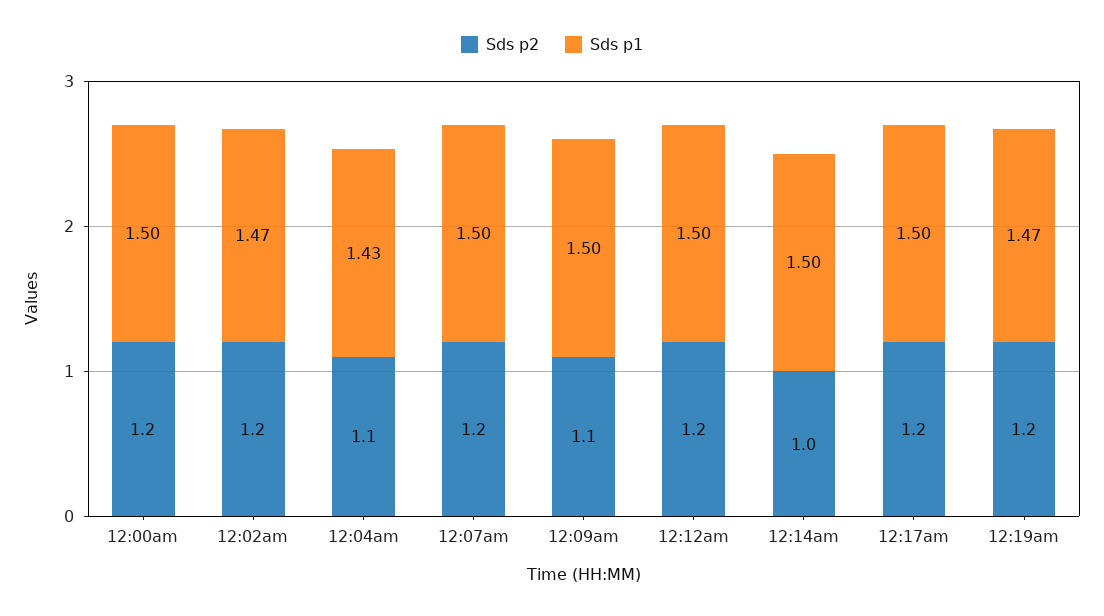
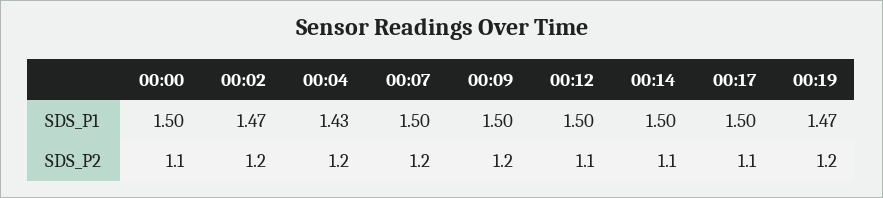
Sds p2, 12:00am: 1.2 -> 1.1
Sds p2, 12:04am: 1.1 -> 1.2
Sds p2, 12:09am: 1.1 -> 1.2
Sds p2, 12:12am: 1.2 -> 1.1
Sds p2, 12:14am: 1 -> 1.1
Sds p2, 12:17am: 1.2 -> 1.1

